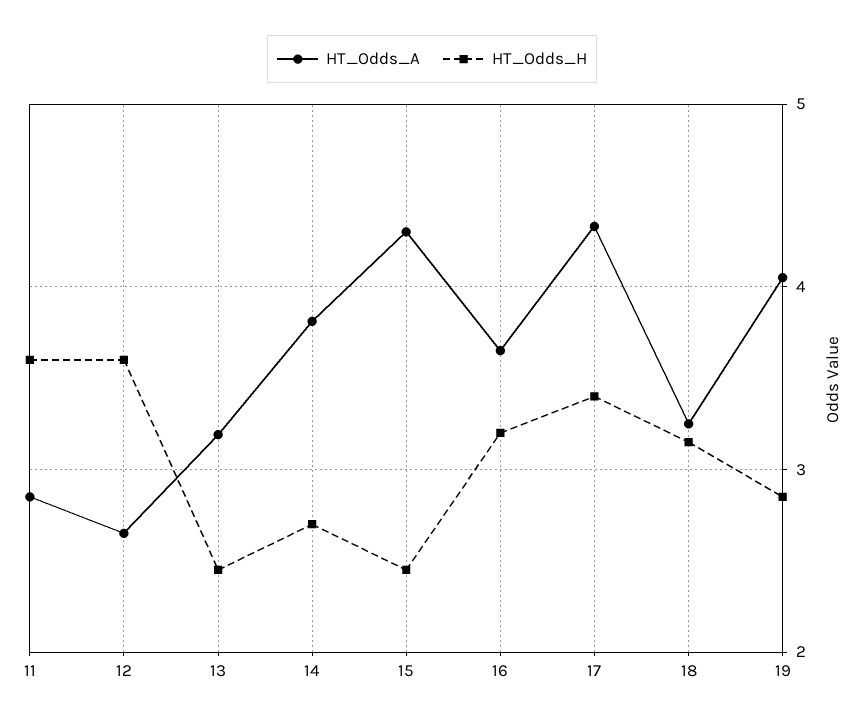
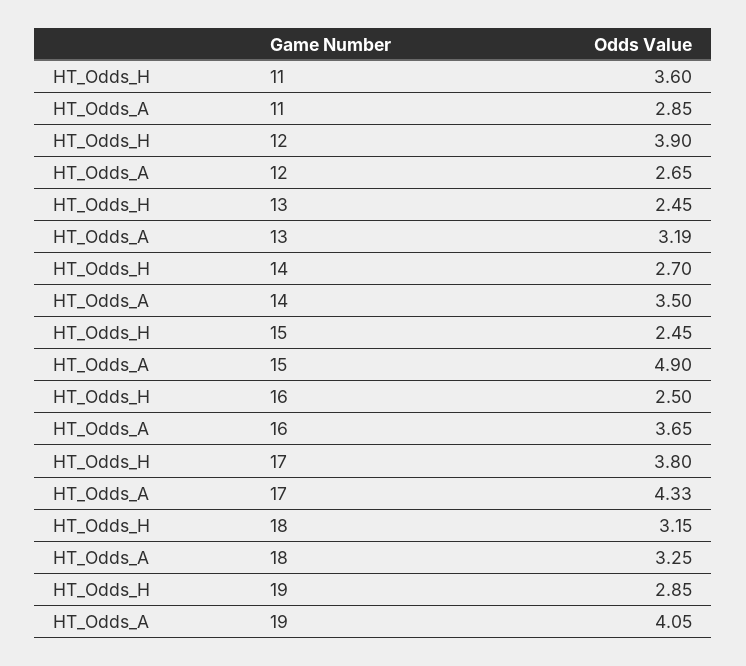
HT_Odds_H, 12: 3.6 -> 3.9
HT_Odds_A, 14: 3.8 -> 3.5
HT_Odds_A, 15: 4.3 -> 4.9
HT_Odds_H, 16: 3.2 -> 2.5
HT_Odds_H, 17: 3.4 -> 3.8

